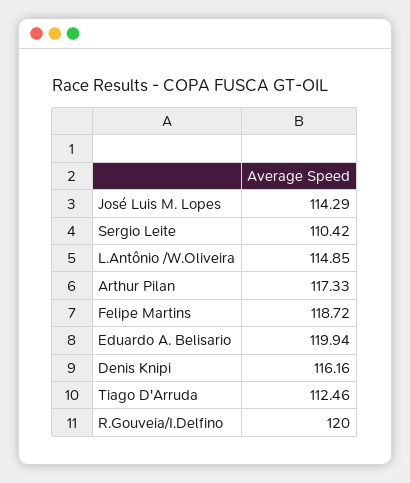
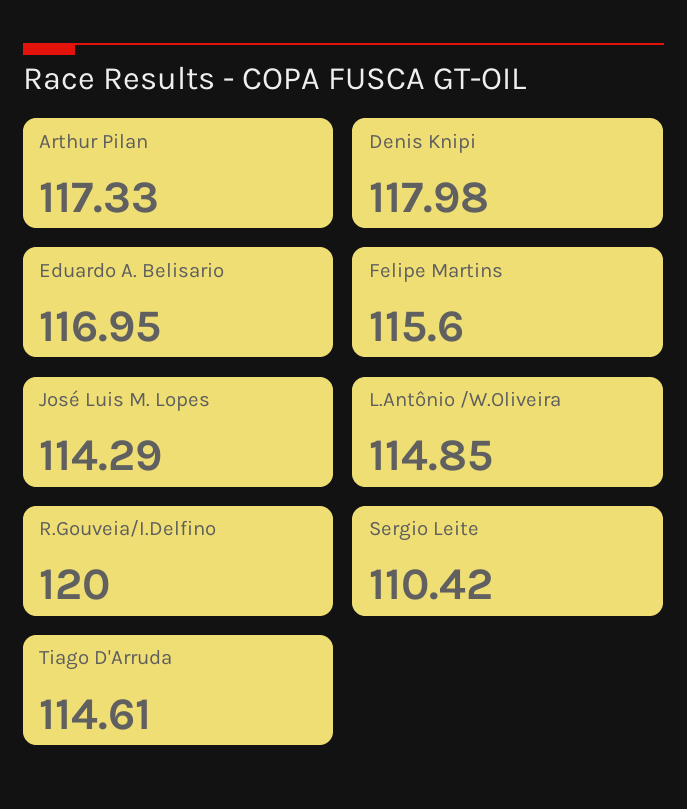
Felipe Martins: 118.72 -> 115.6
Eduardo A. Belisario: 119.94 -> 116.95
Denis Knipi: 116.16 -> 117.98
Tiago D'Arruda: 112.46 -> 114.61

